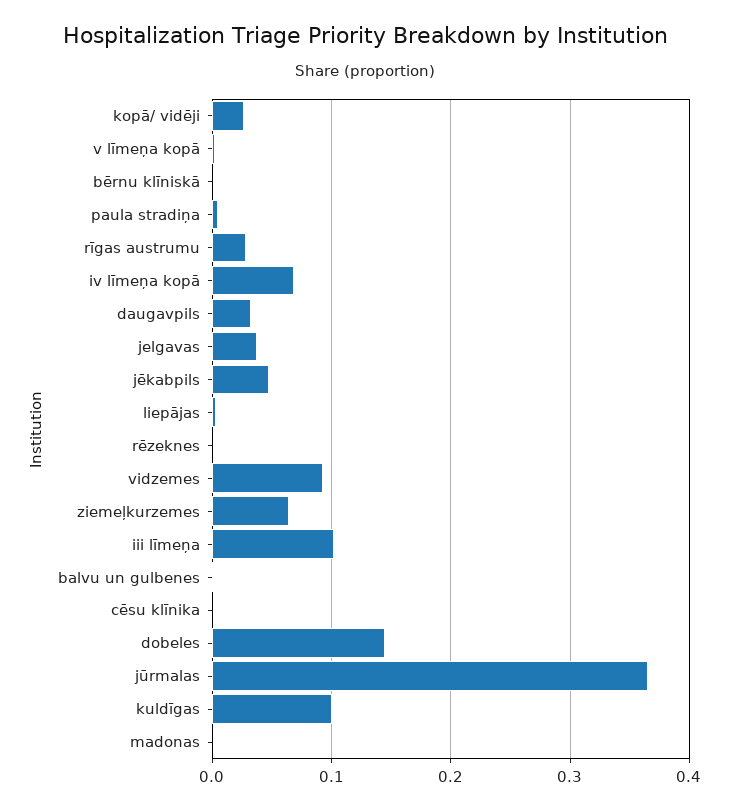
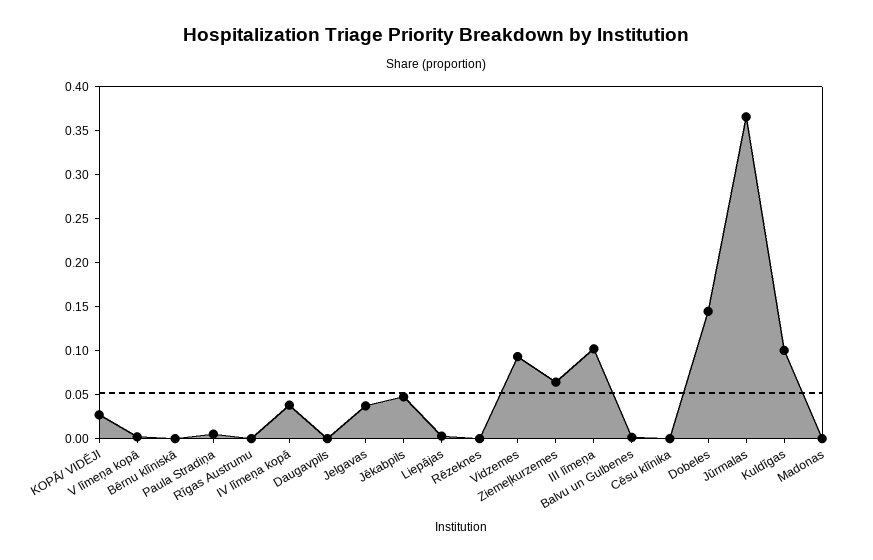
rīgas austrumu: 0.03 -> 0
iv līmeņa kopā: 0.07 -> 0.04
daugavpils: 0.03 -> 0

